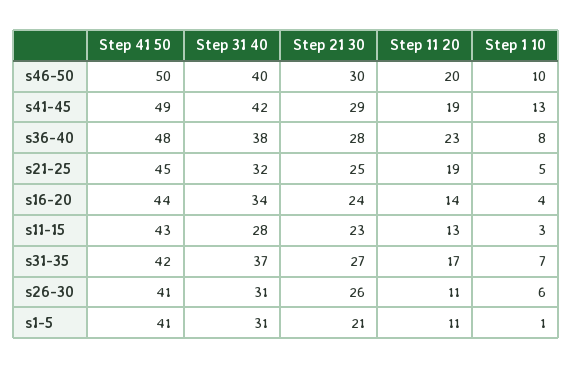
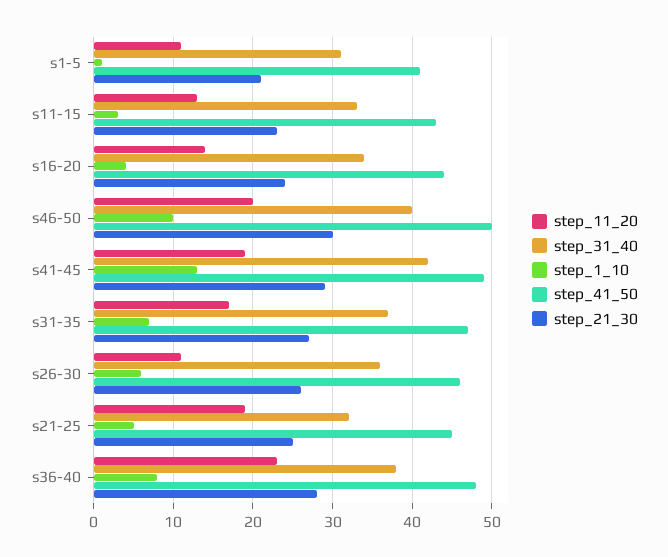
Step 31 40, s11-15: 28 -> 33
Step 41 50, s31-35: 42 -> 47
Step 41 50, s26-30: 41 -> 46
Step 31 40, s26-30: 31 -> 36

